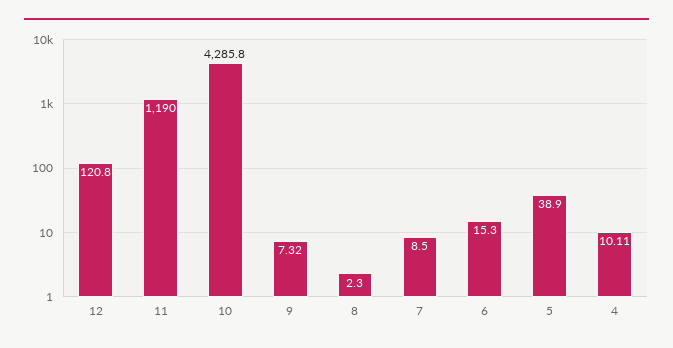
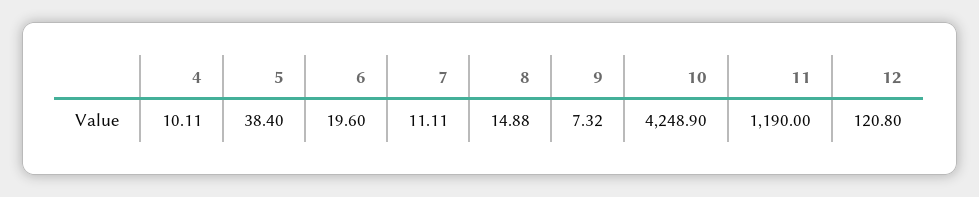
10: 4285.8 -> 4248.9
8: 2.3 -> 14.88
7: 8.5 -> 11.11
6: 15.3 -> 19.6
5: 38.9 -> 38.4

